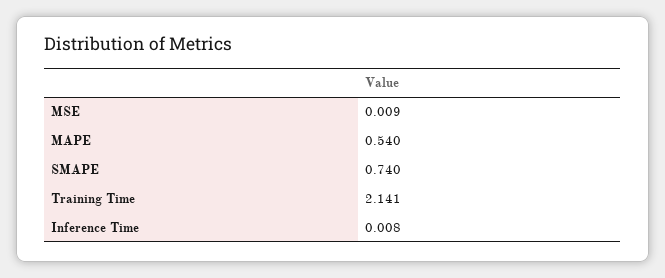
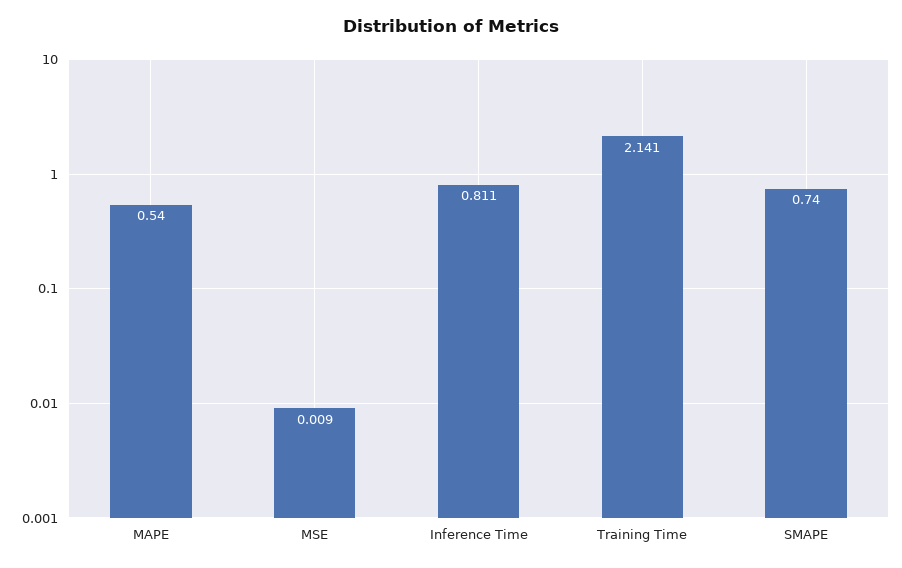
Inference Time: 0.008 -> 0.811

